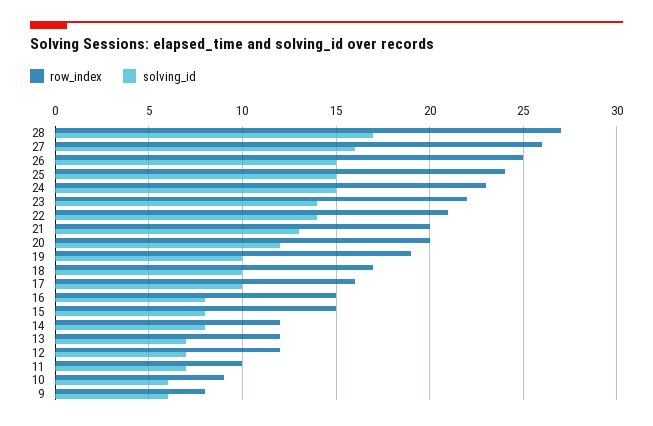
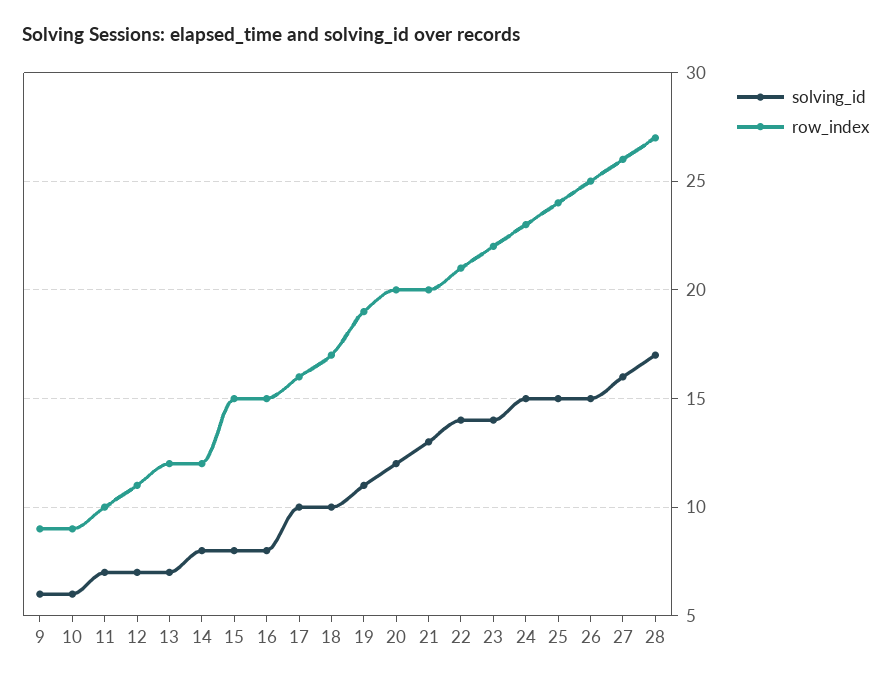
solving_id, 19: 10 -> 11
row_index, 12: 12 -> 11
row_index, 9: 8 -> 9

